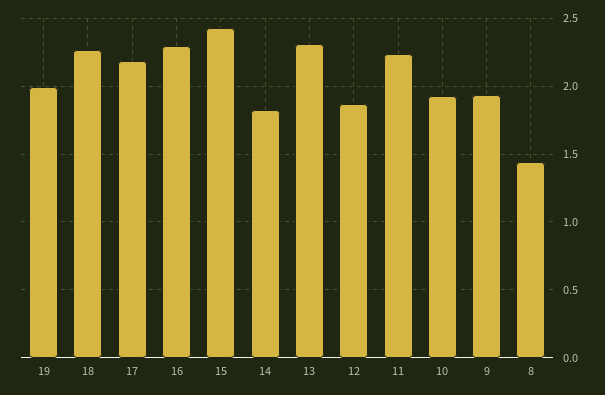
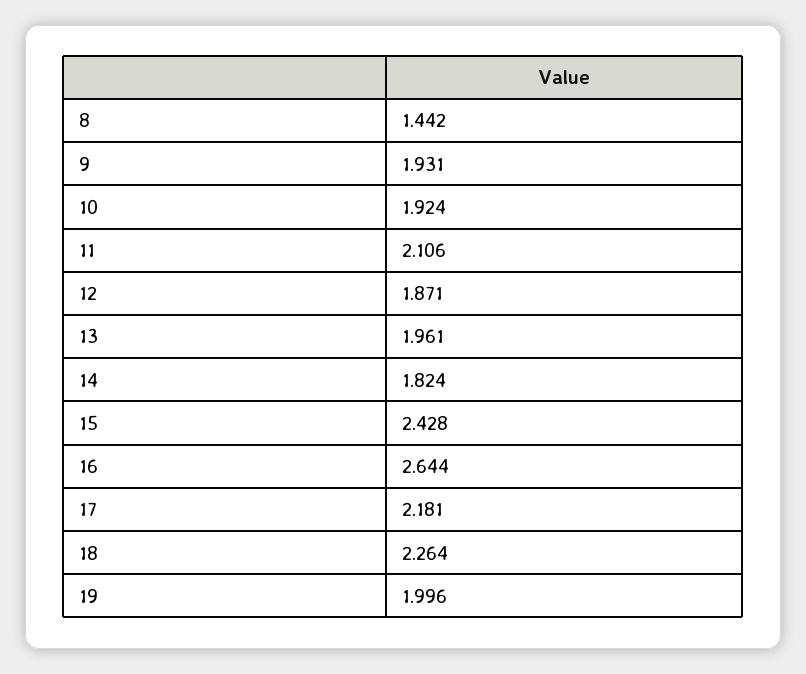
16: 2.3 -> 2.644
13: 2.3 -> 1.961
11: 2.25 -> 2.106

